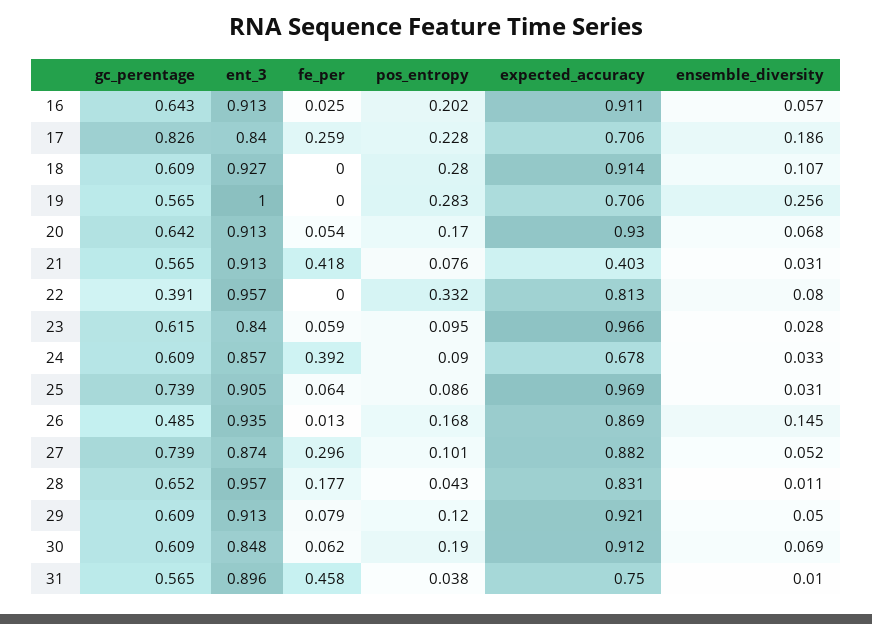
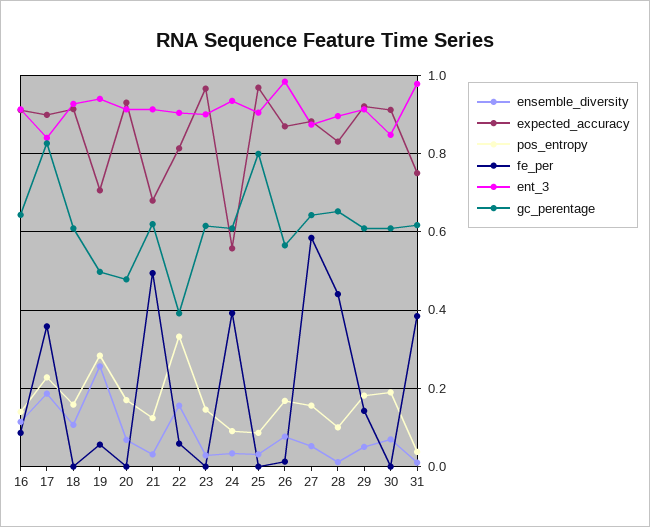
fe_per, 16: 0.025 -> 0.08
pos_entropy, 16: 0.202 -> 0.14
ensemble_diversity, 16: 0.057 -> 0.12
fe_per, 17: 0.259 -> 0.36
expected_accuracy, 17: 0.706 -> 0.9
pos_entropy, 18: 0.28 -> 0.16
gc_perentage, 19: 0.565 -> 0.5
ent_3, 19: 1 -> 0.94
fe_per, 19: 0 -> 0.06
gc_perentage, 20: 0.642 -> 0.48
fe_per, 20: 0.054 -> 0
gc_perentage, 21: 0.565 -> 0.62
fe_per, 21: 0.418 -> 0.5
pos_entropy, 21: 0.076 -> 0.12
expected_accuracy, 21: 0.403 -> 0.68
ent_3, 22: 0.957 -> 0.9
fe_per, 22: 0 -> 0.06
ensemble_diversity, 22: 0.08 -> 0.16
ent_3, 23: 0.84 -> 0.9
fe_per, 23: 0.059 -> 0
pos_entropy, 23: 0.095 -> 0.14
ent_3, 24: 0.857 -> 0.94
expected_accuracy, 24: 0.678 -> 0.56
gc_perentage, 25: 0.739 -> 0.8
fe_per, 25: 0.064 -> 0
gc_perentage, 26: 0.485 -> 0.56
ent_3, 26: 0.935 -> 0.98
ensemble_diversity, 26: 0.145 -> 0.08
gc_perentage, 27: 0.739 -> 0.64
fe_per, 27: 0.296 -> 0.58
pos_entropy, 27: 0.101 -> 0.16
ent_3, 28: 0.957 -> 0.9
fe_per, 28: 0.177 -> 0.44
pos_entropy, 28: 0.043 -> 0.1
fe_per, 29: 0.079 -> 0.14
pos_entropy, 29: 0.12 -> 0.18
fe_per, 30: 0.062 -> 0
gc_perentage, 31: 0.565 -> 0.62
ent_3, 31: 0.896 -> 0.98
fe_per, 31: 0.458 -> 0.38

